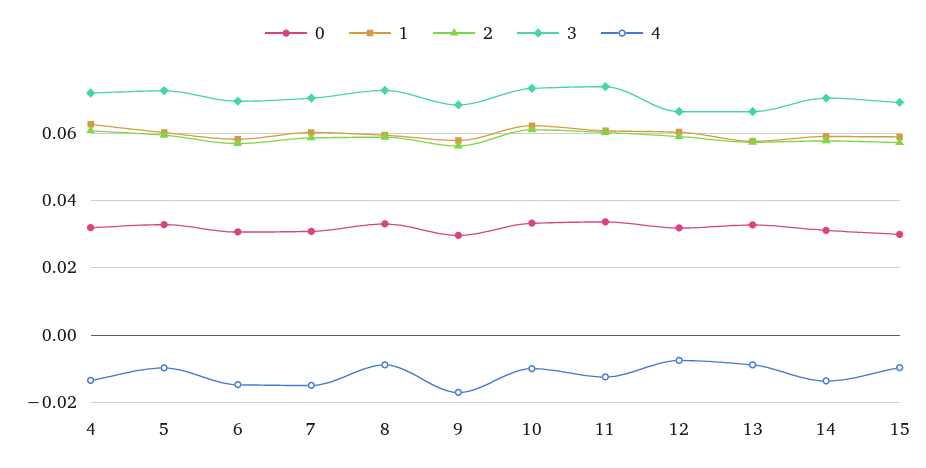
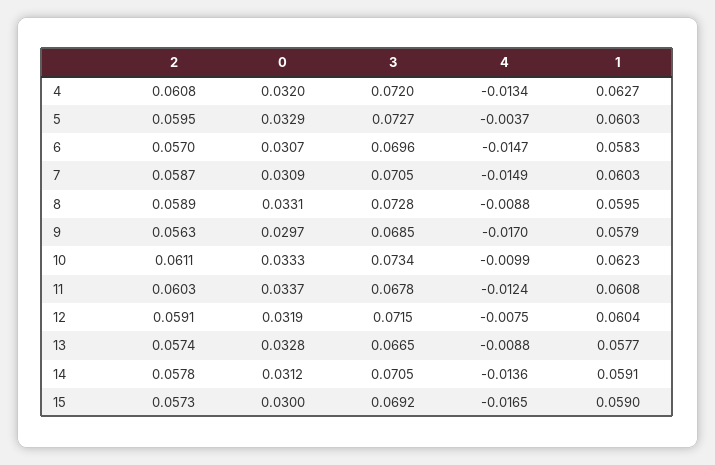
4, 5: -0.01 -> -0.0037
3, 11: 0.074 -> 0.0678
3, 12: 0.066 -> 0.0715
4, 15: -0.01 -> -0.0165

